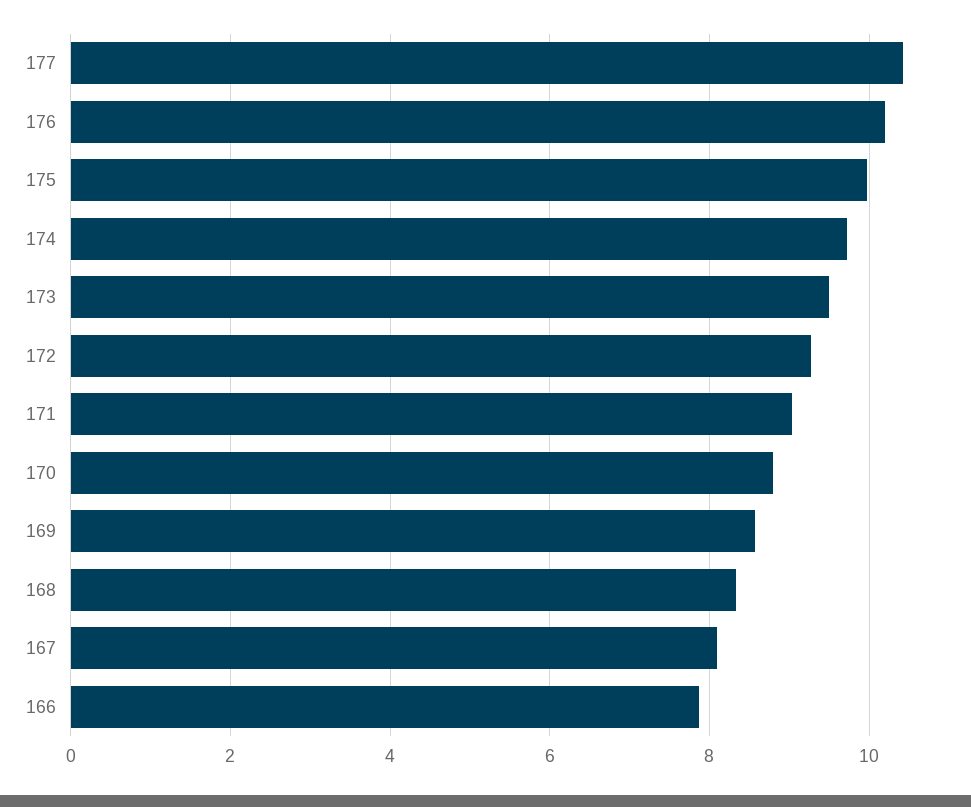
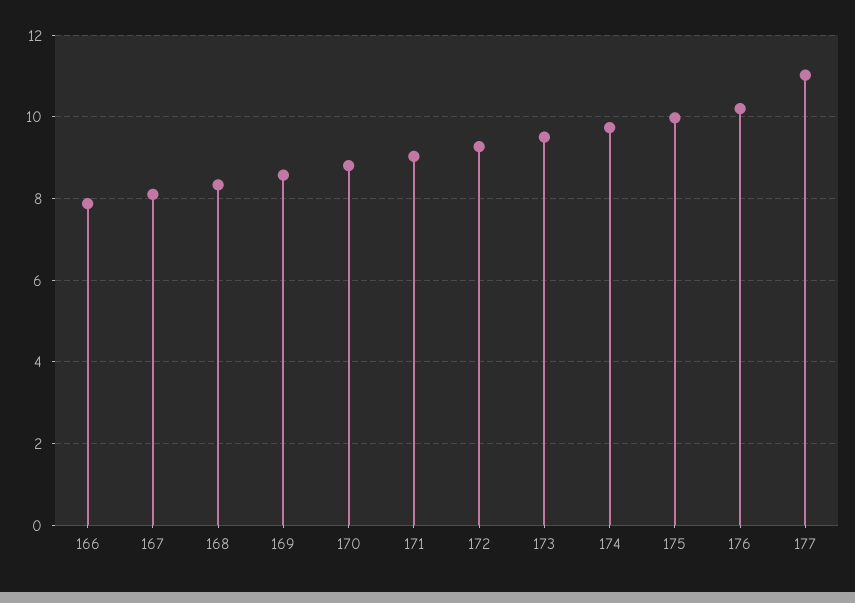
177: 10.4 -> 11

